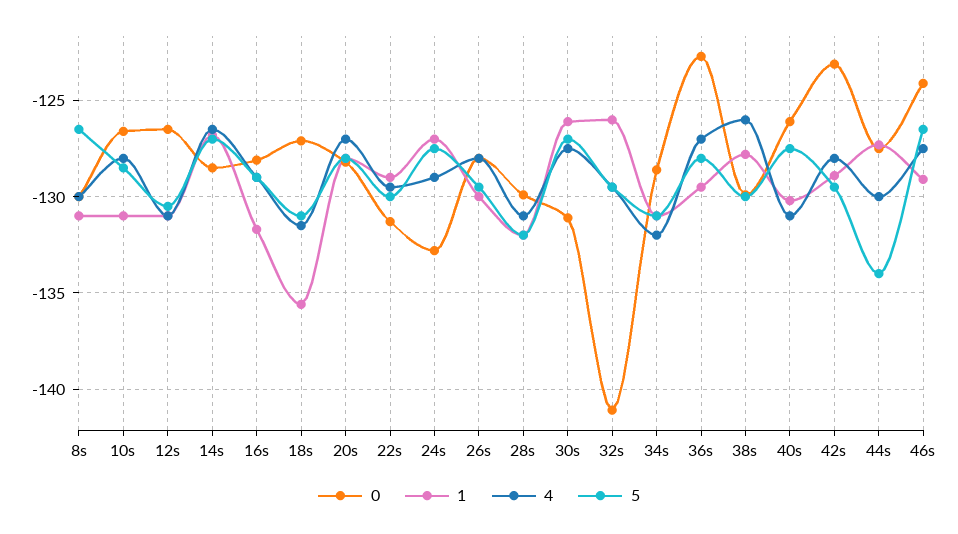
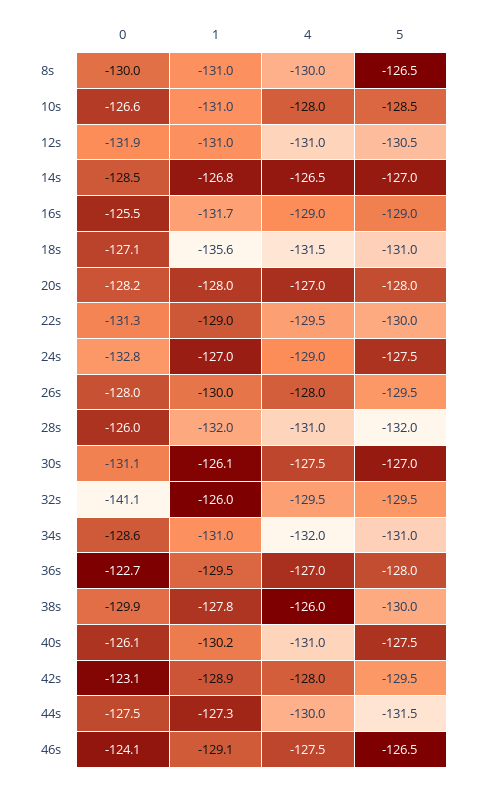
0, 12s: -126.5 -> -131.9
0, 16s: -128 -> -125.5
0, 28s: -130 -> -126
5, 44s: -134 -> -131.5

